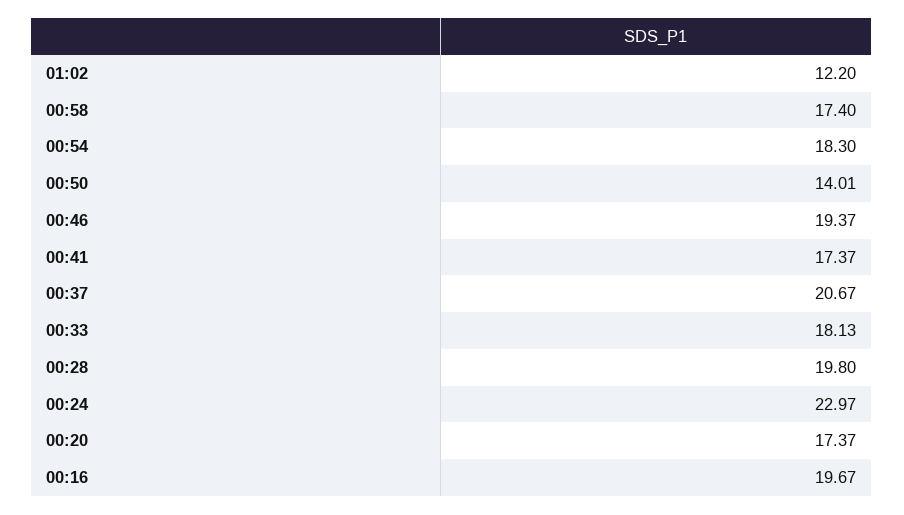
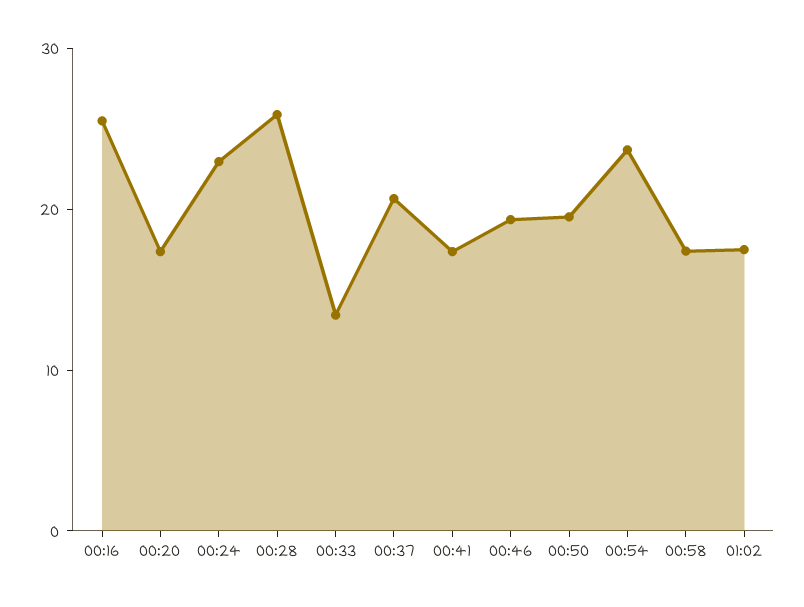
01:02: 12.2 -> 18
00:54: 18.3 -> 24
00:50: 14.01 -> 20
00:33: 18.13 -> 14
00:28: 19.8 -> 26
00:16: 19.67 -> 26

